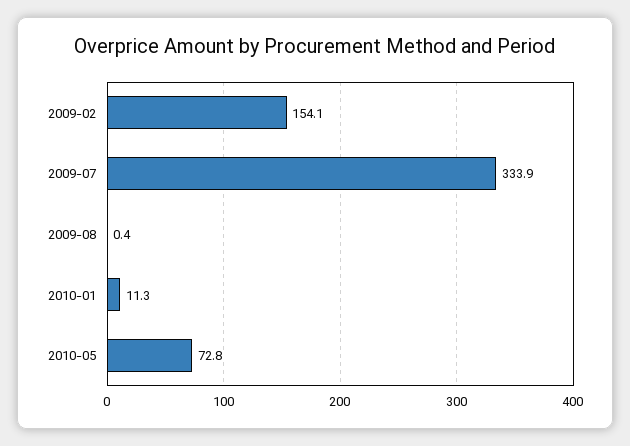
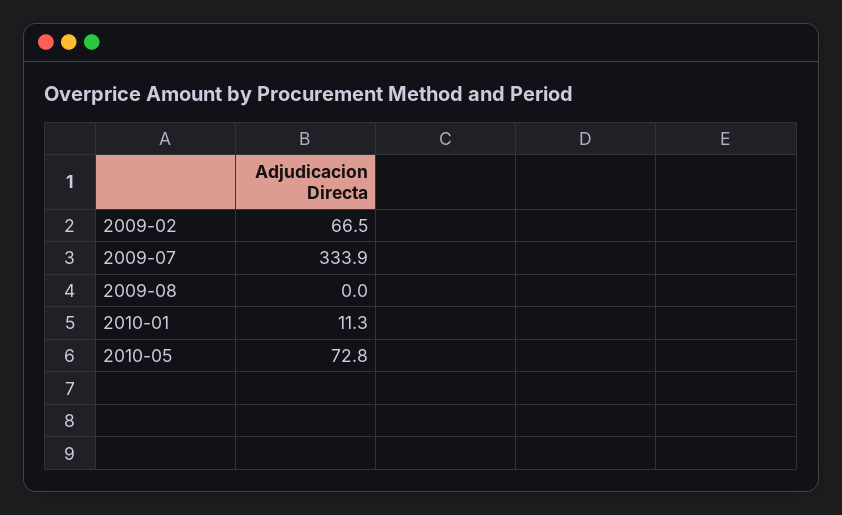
2009-02: 154.1 -> 66.5
2009-08: 0.4 -> 0

